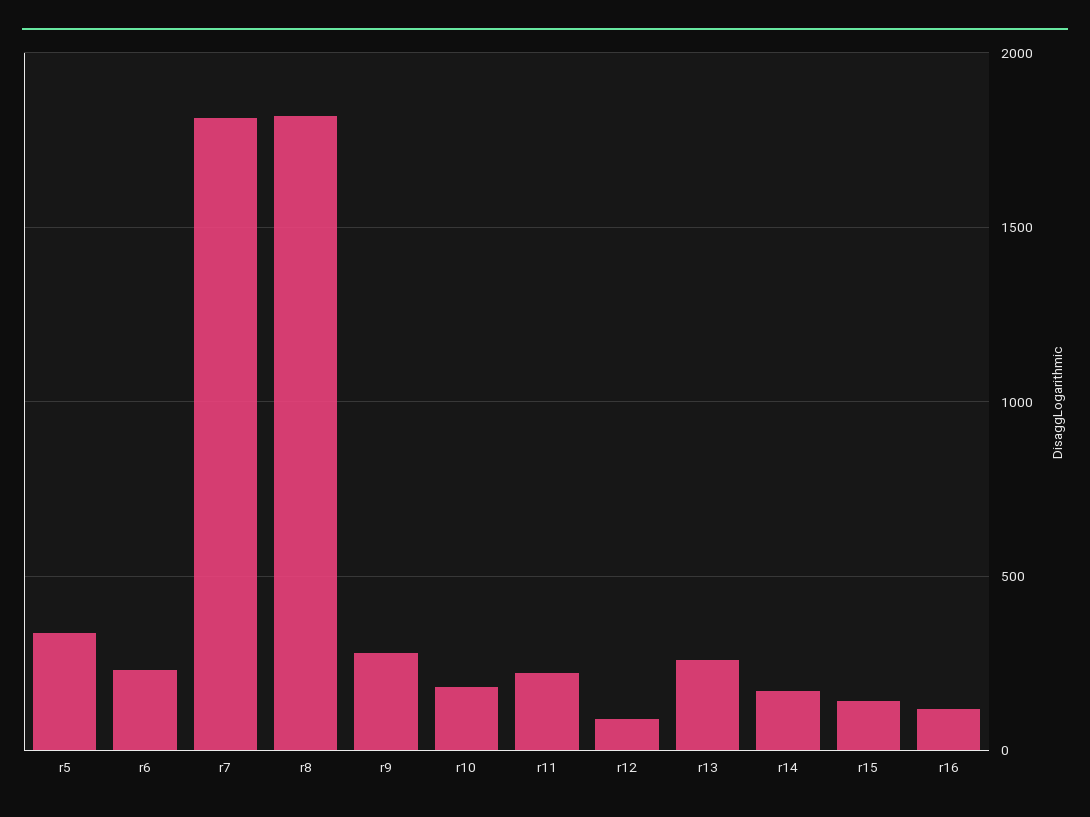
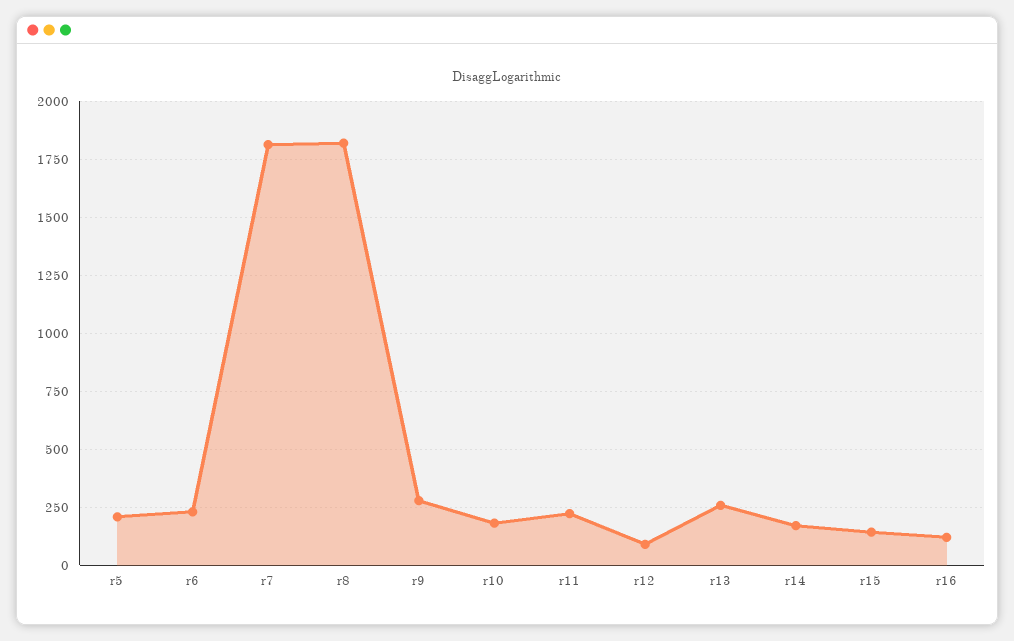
r5: 350 -> 200

